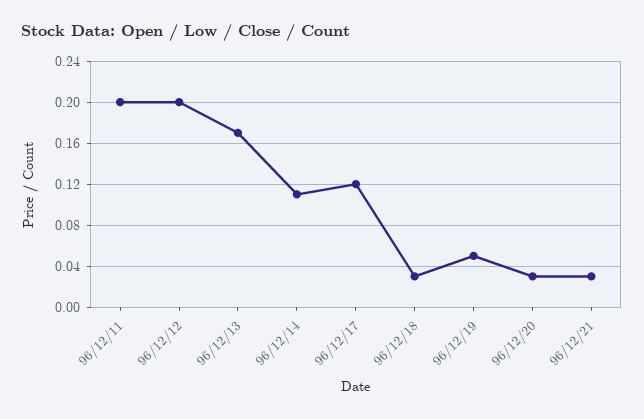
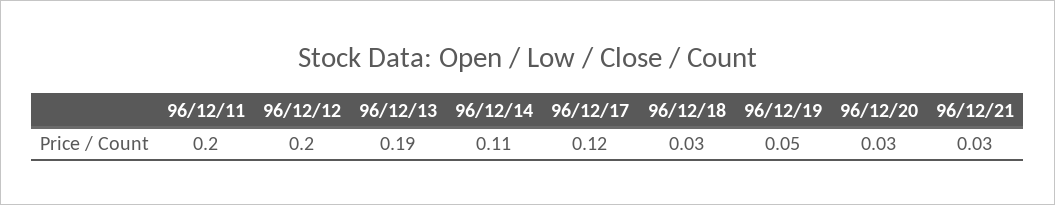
96/12/13: 0.17 -> 0.19

